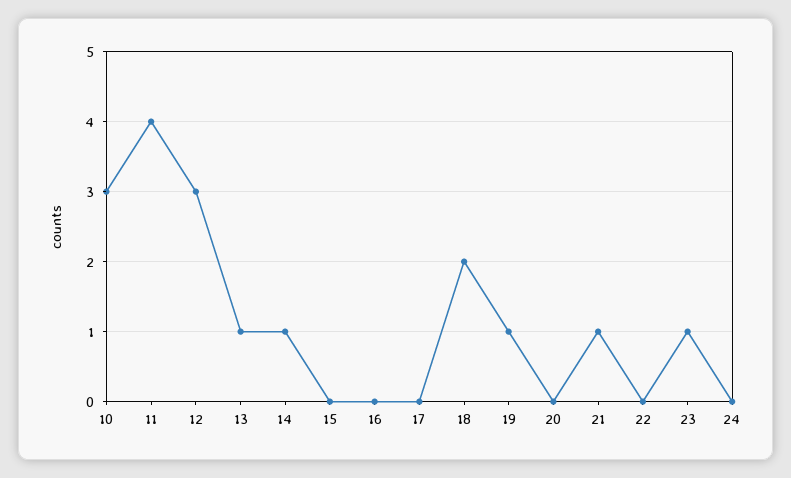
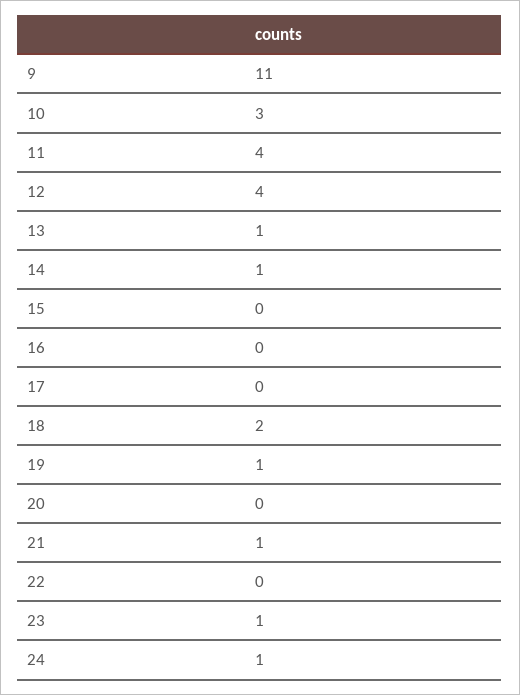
12: 3 -> 4
24: 0 -> 1
9: none -> 11

